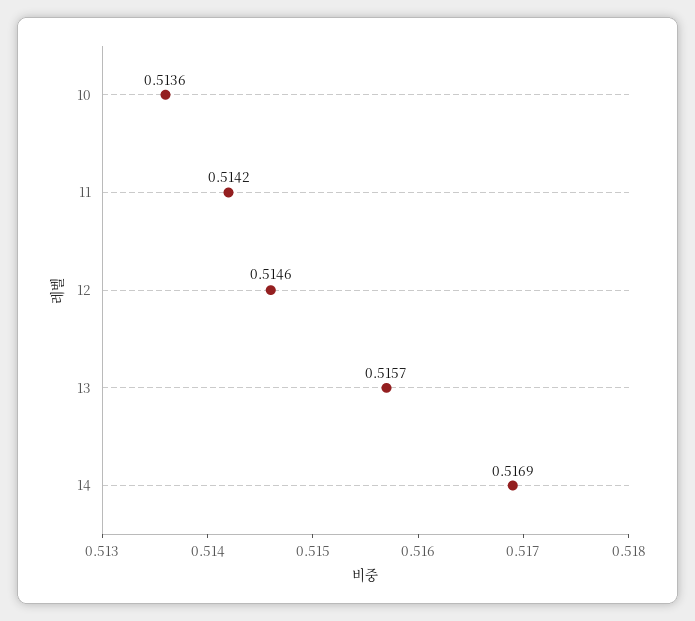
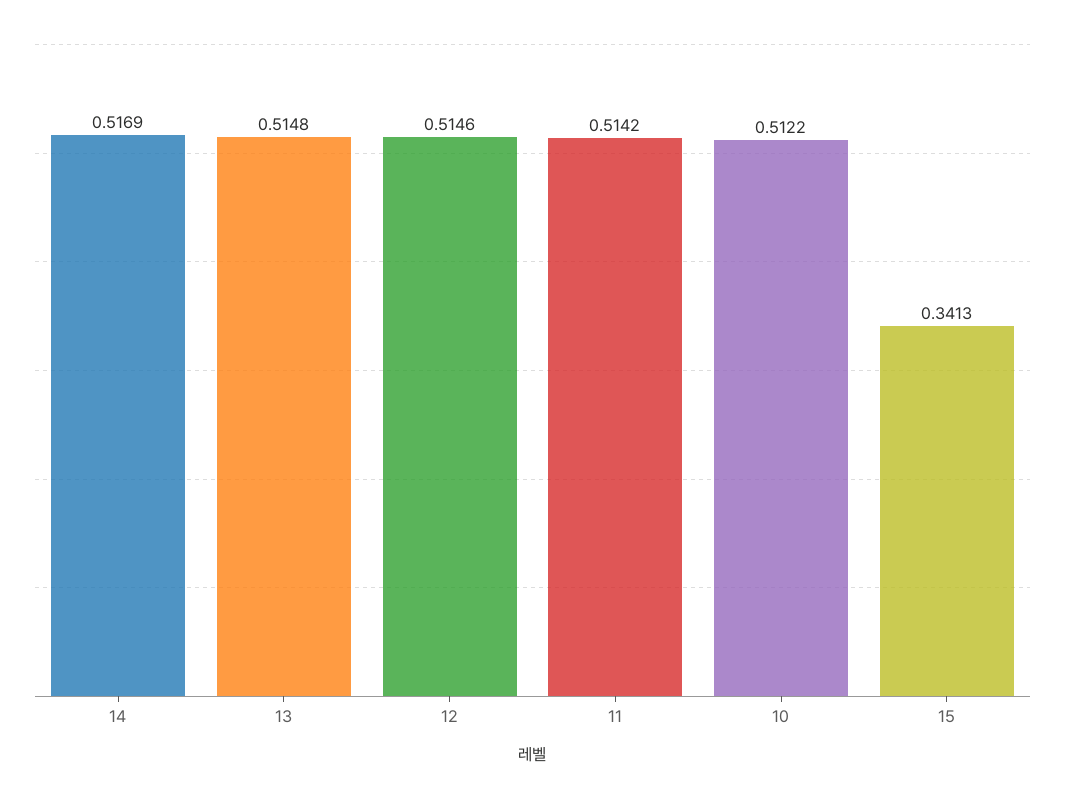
10: 0.5136 -> 0.5122
13: 0.5157 -> 0.5148
15: none -> 0.3413

